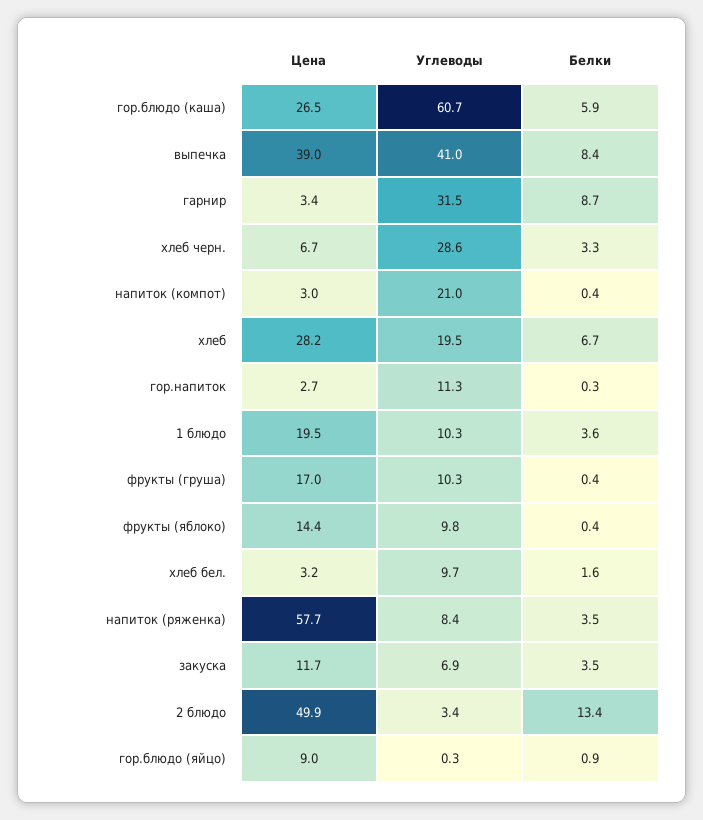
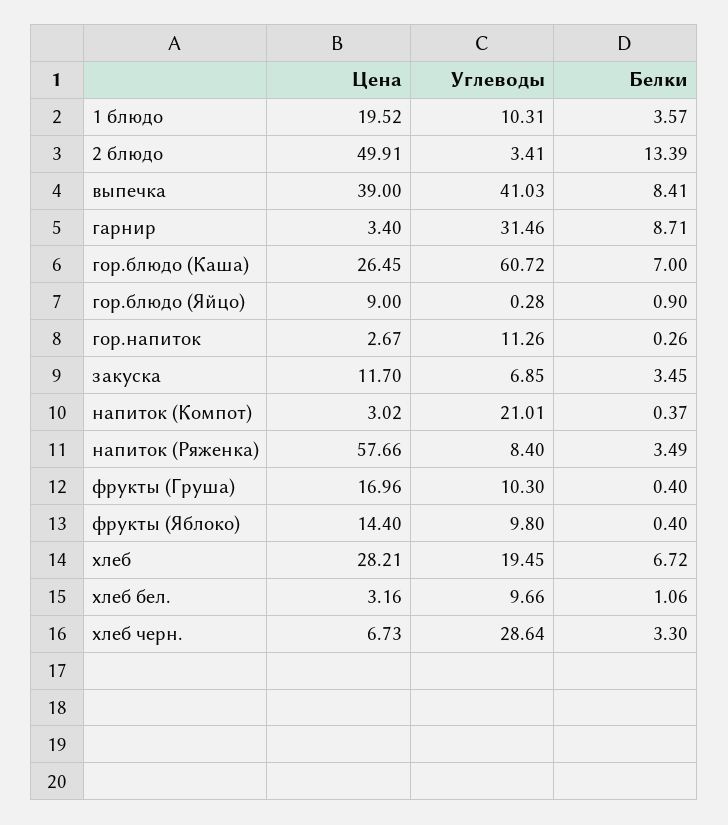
Белки, гор.блюдо (каша): 5.9 -> 7
Белки, хлеб бел.: 1.6 -> 1.06

